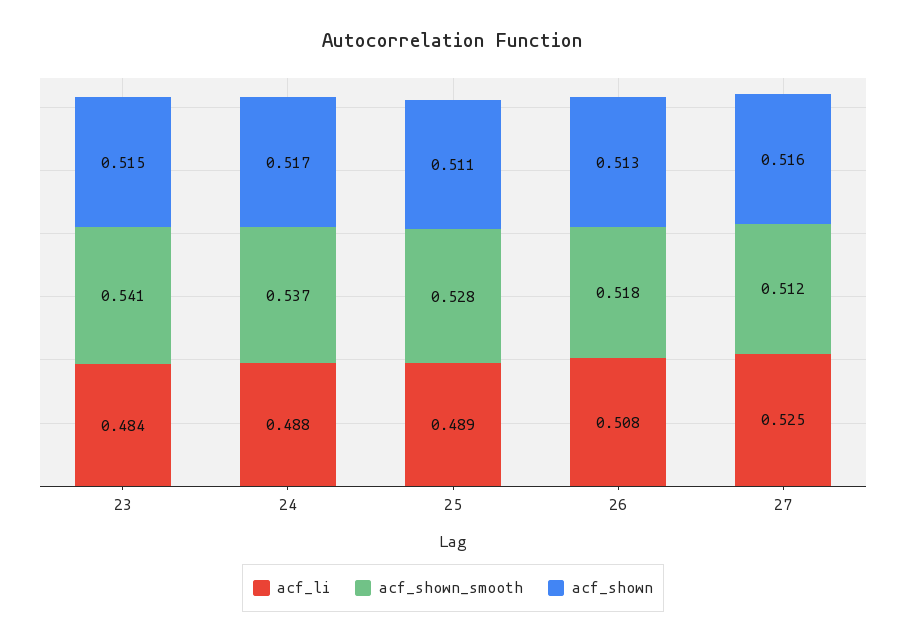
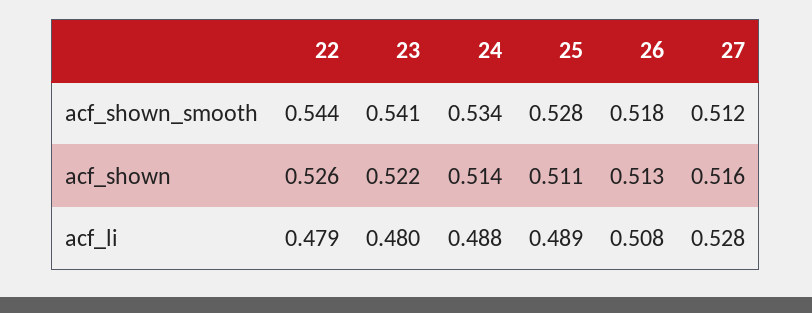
acf_li, 23: 0.484 -> 0.48
acf_shown, 23: 0.515 -> 0.522
acf_shown_smooth, 24: 0.537 -> 0.534
acf_shown, 24: 0.517 -> 0.514
acf_li, 27: 0.525 -> 0.528
acf_shown_smooth, 22: none -> 0.544
acf_shown, 22: none -> 0.526
acf_li, 22: none -> 0.479

